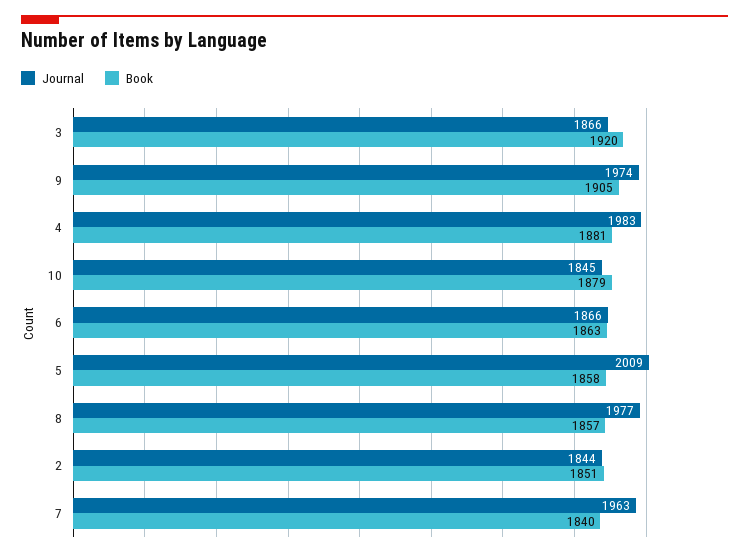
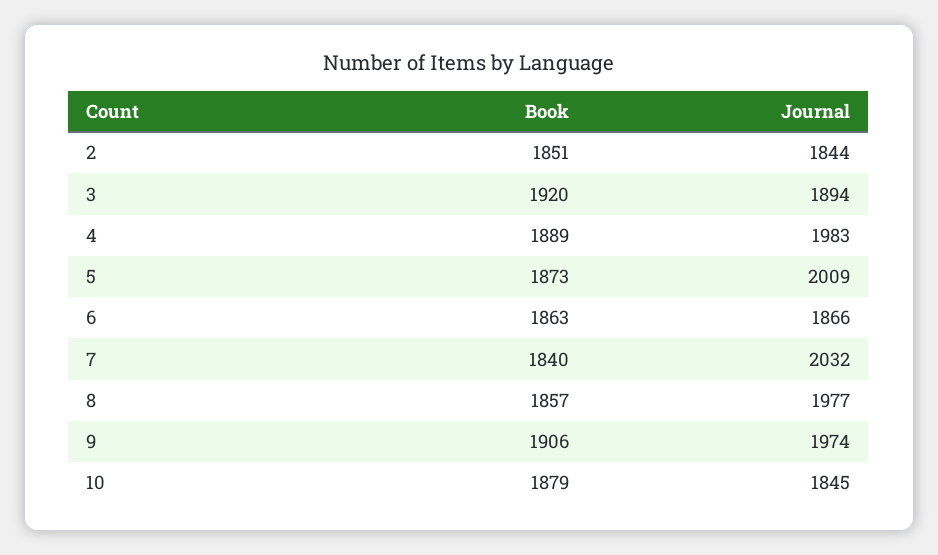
Journal, 3: 1866 -> 1894
Book, 9: 1905 -> 1906
Book, 4: 1881 -> 1889
Book, 5: 1858 -> 1873
Journal, 7: 1963 -> 2032

